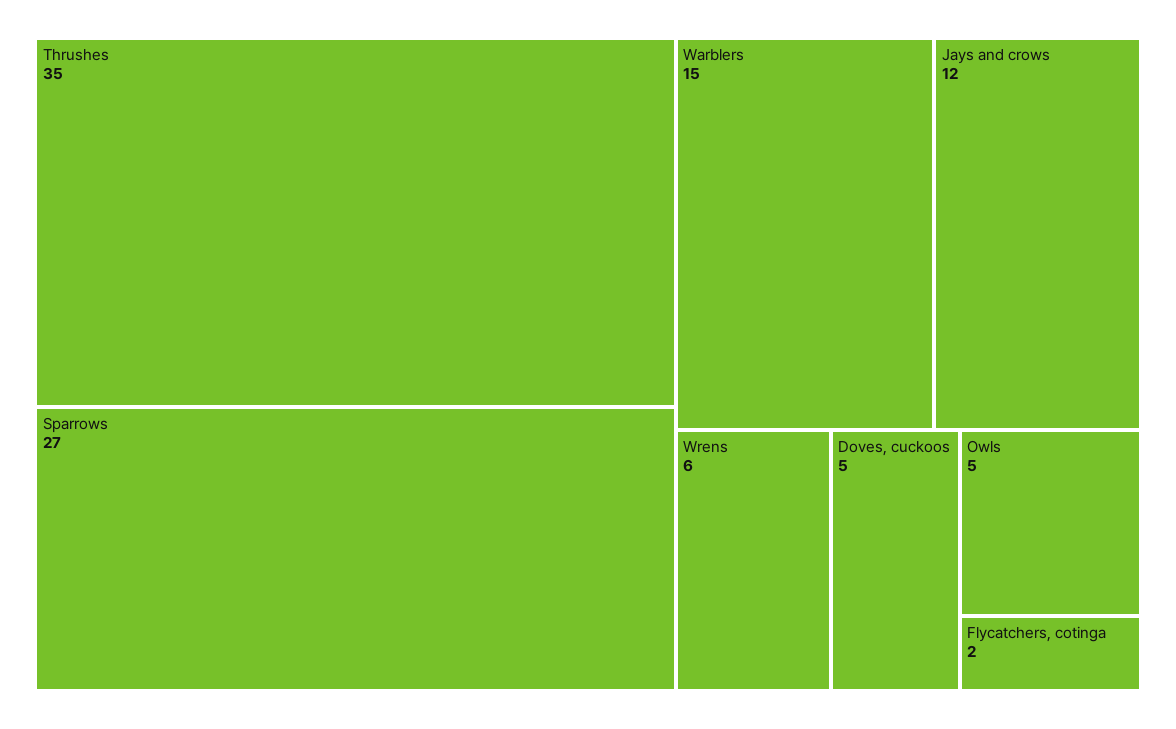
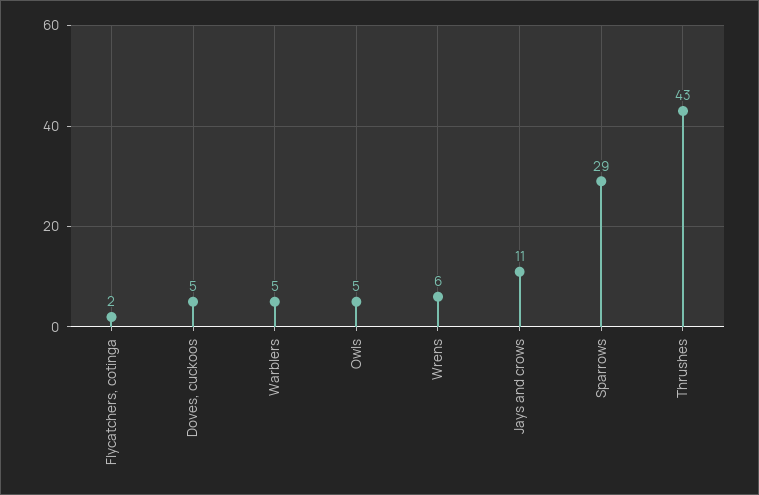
Thrushes: 35 -> 43
Sparrows: 27 -> 29
Warblers: 15 -> 5
Jays and crows: 12 -> 11

